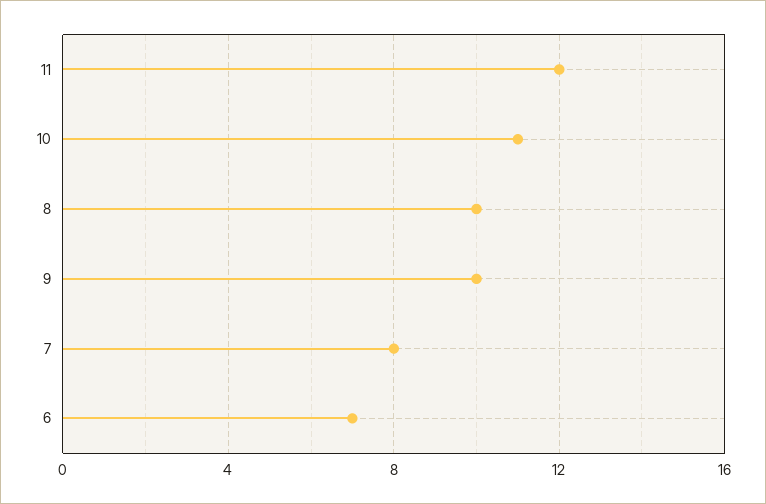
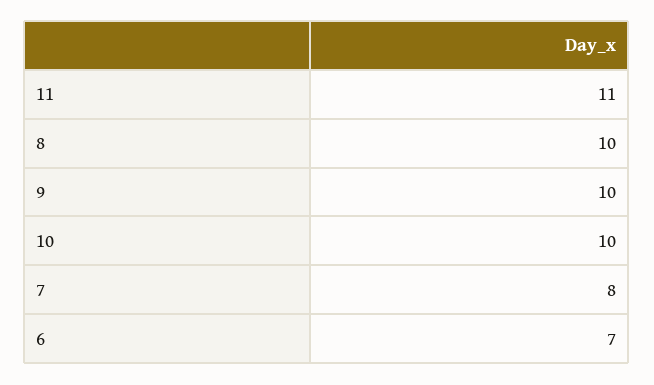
11: 12 -> 11
10: 11 -> 10

